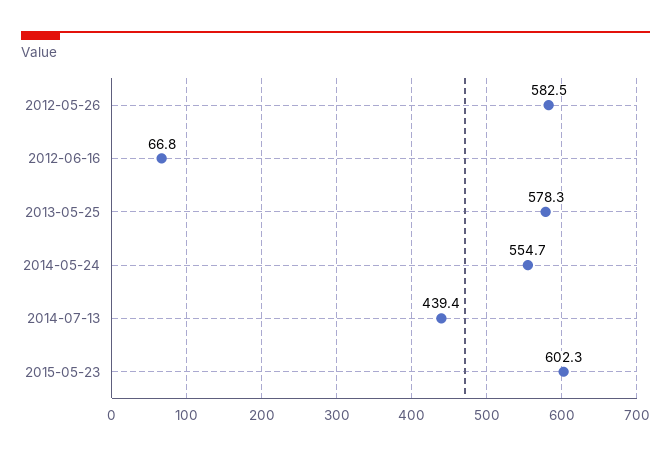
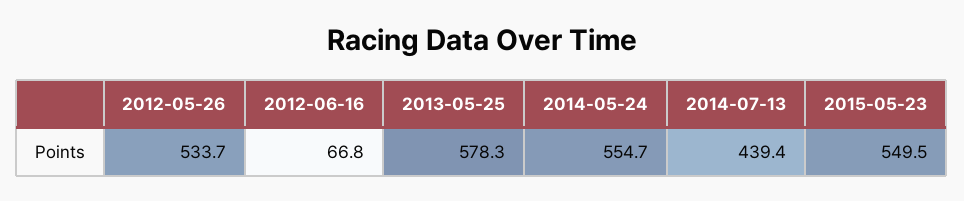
2012-05-26: 582.5 -> 533.7
2015-05-23: 602.3 -> 549.5

